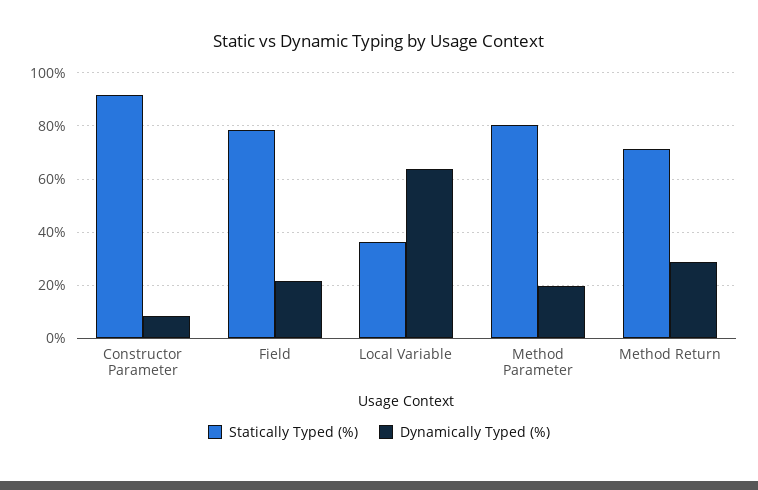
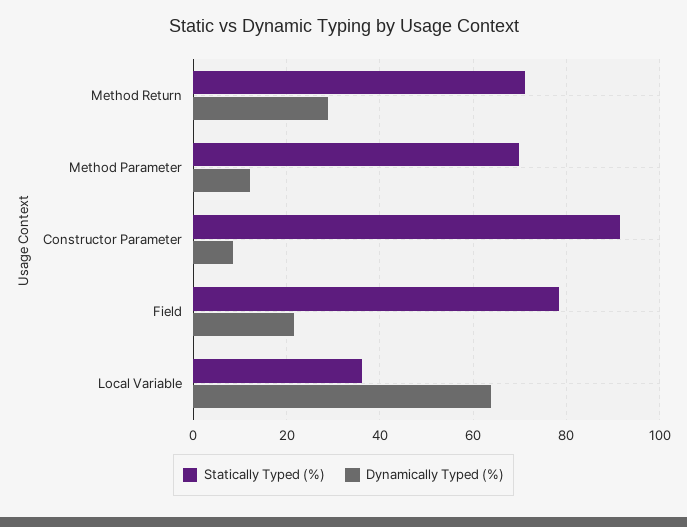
Statically Typed (%), Method Parameter: 80 -> 70
Dynamically Typed (%), Method Parameter: 20 -> 12

